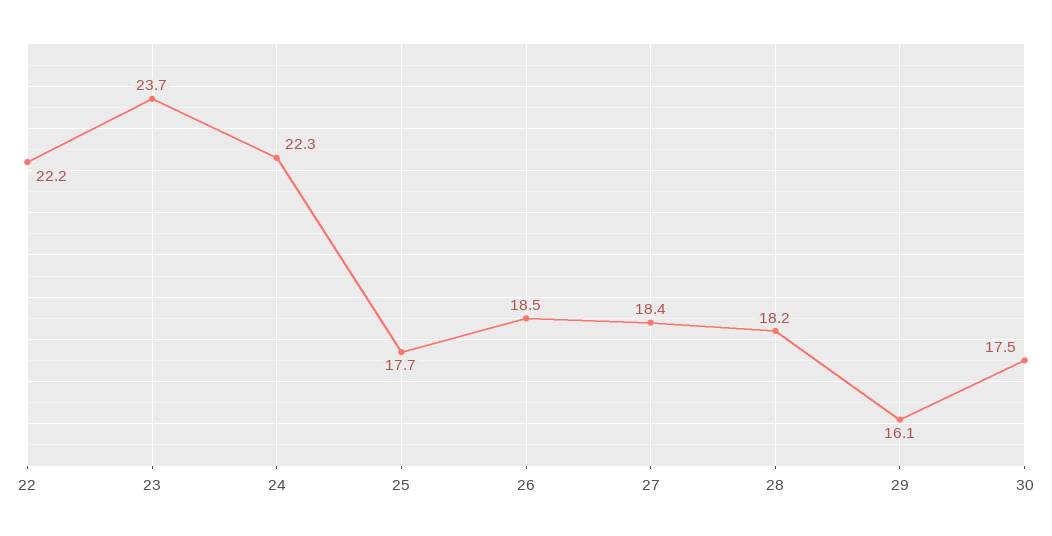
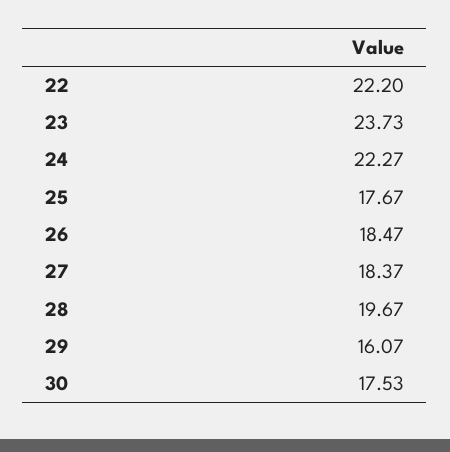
28: 18.2 -> 19.67

